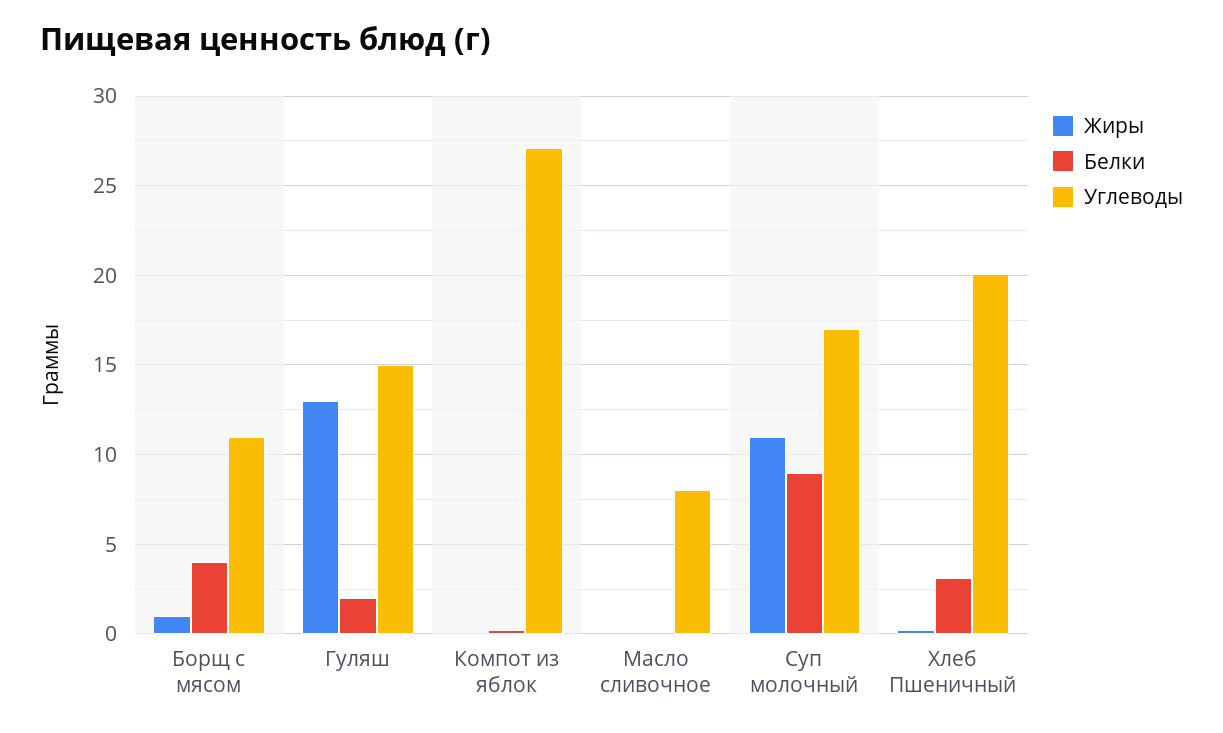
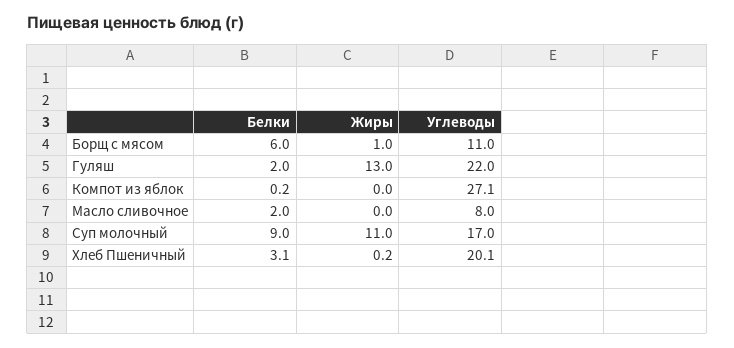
Белки, Борщ с мясом: 4 -> 6
Углеводы, Гуляш: 15 -> 22
Белки, Масло сливочное: 0 -> 2

